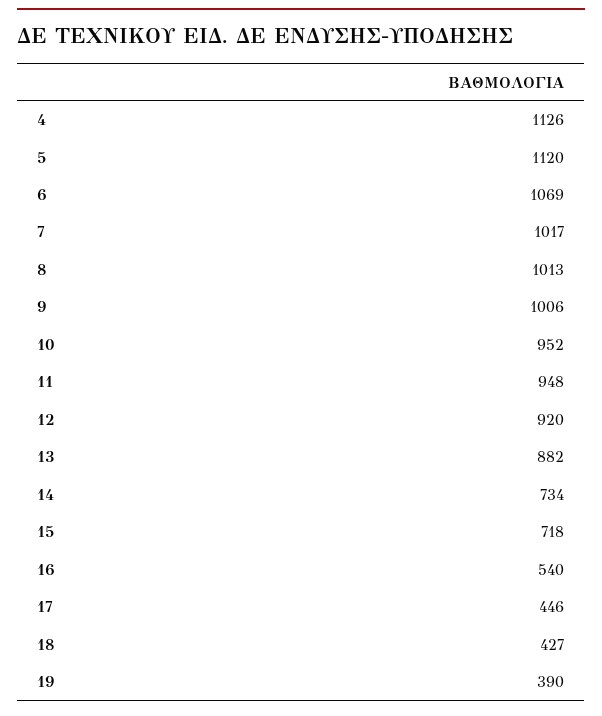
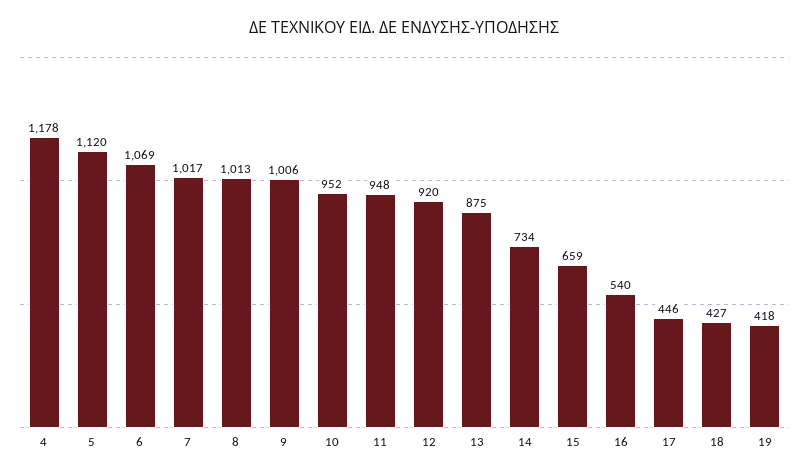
4: 1126 -> 1178
13: 882 -> 875
15: 718 -> 659
19: 390 -> 418

